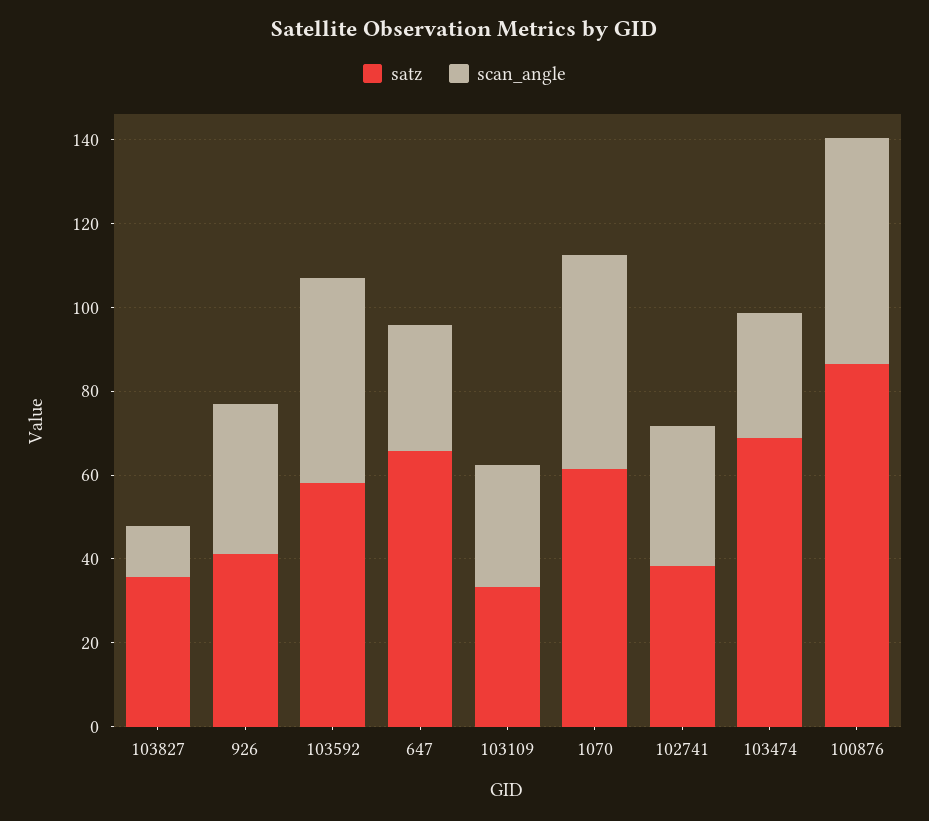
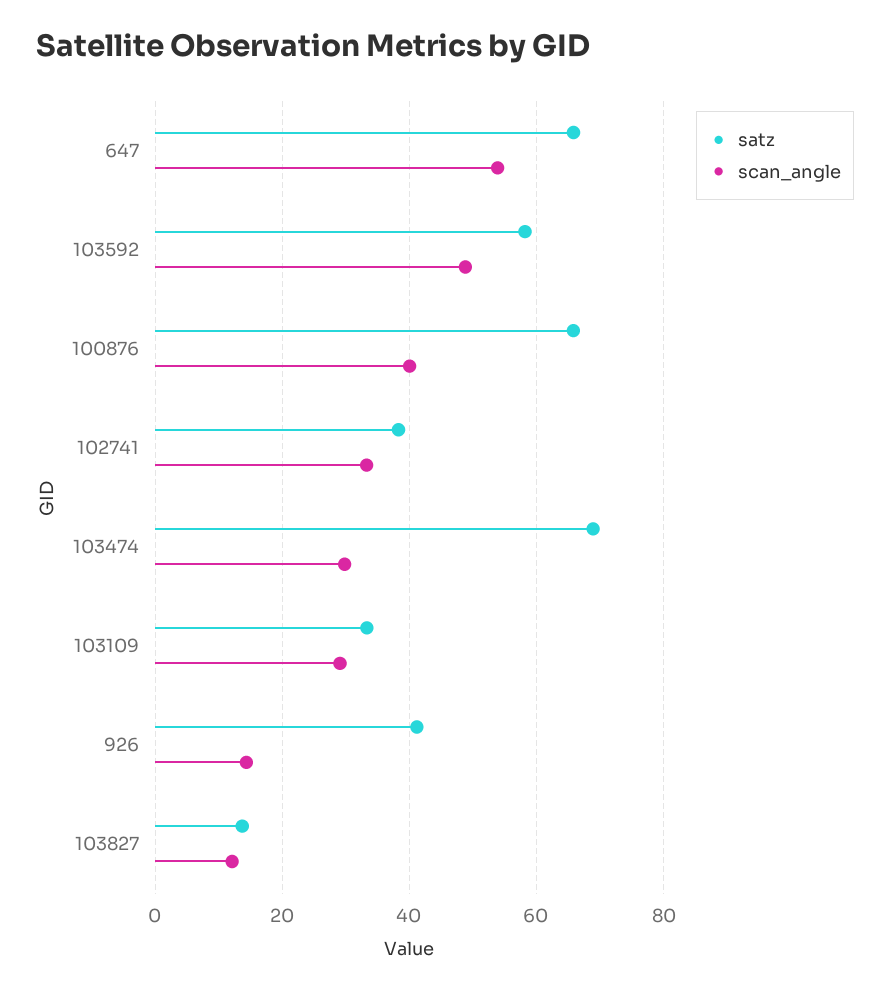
satz, 103827: 35 -> 14
scan_angle, 926: 35 -> 14
scan_angle, 647: 30 -> 54
satz, 1070: 60 -> none
scan_angle, 1070: 50 -> none
satz, 100876: 85 -> 66
scan_angle, 100876: 55 -> 40

